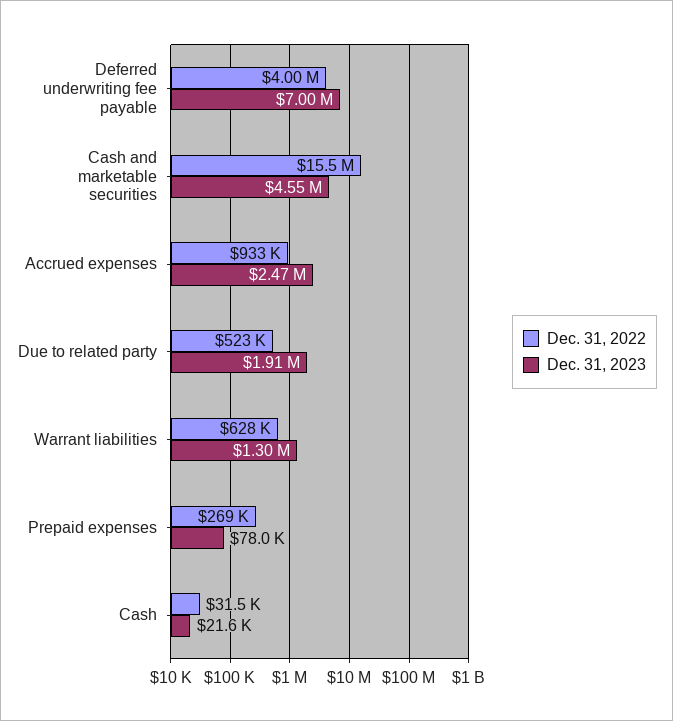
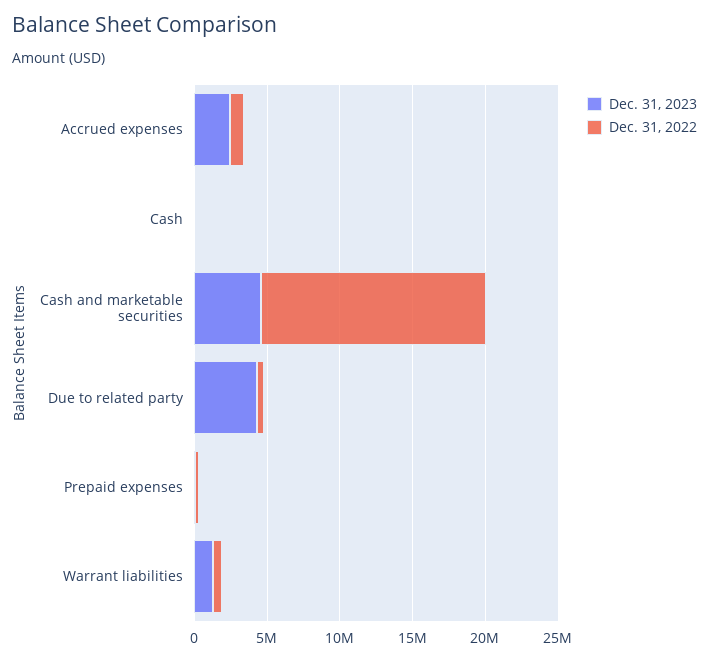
Dec. 31, 2022, Deferred underwriting fee payable: 4000000 -> none
Dec. 31, 2023, Deferred underwriting fee payable: 7000000 -> none
Dec. 31, 2023, Due to related party: 1910000 -> 4000000

